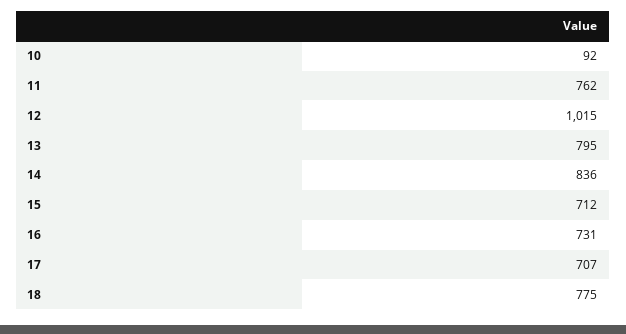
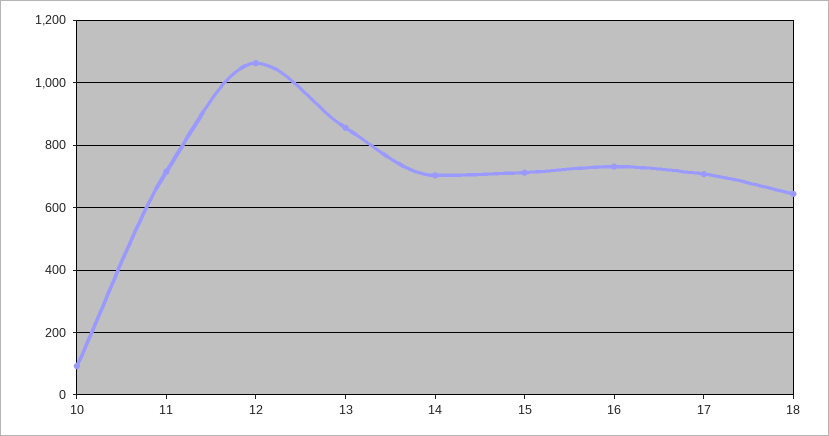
11: 762 -> 720
12: 1015 -> 1060
13: 795 -> 860
14: 836 -> 700
18: 775 -> 640

